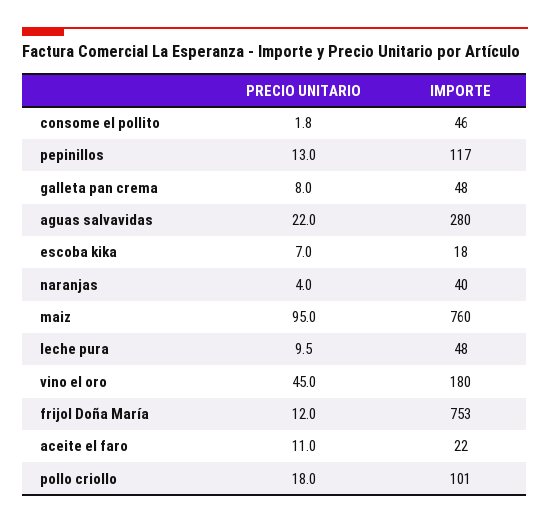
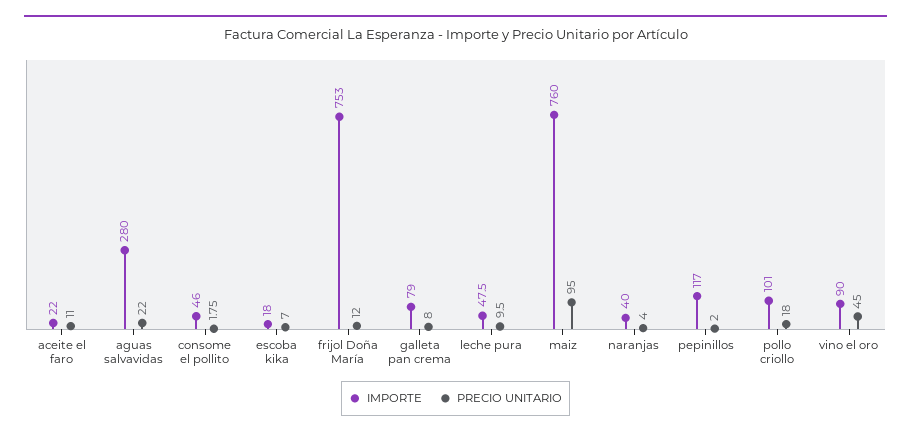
PRECIO UNITARIO, pepinillos: 13 -> 2
IMPORTE, galleta pan crema: 48 -> 79
IMPORTE, vino el oro: 180 -> 90

